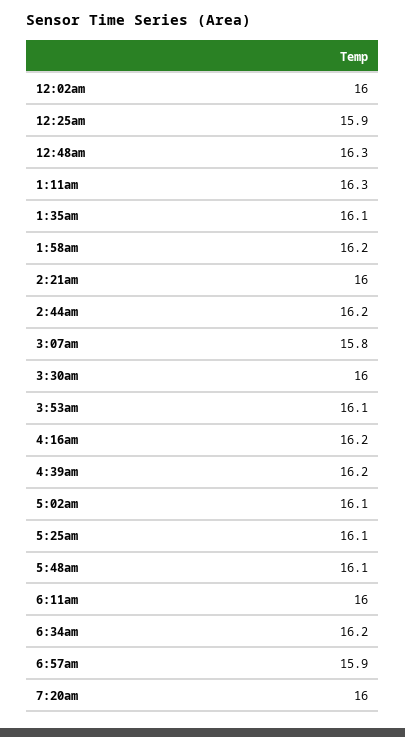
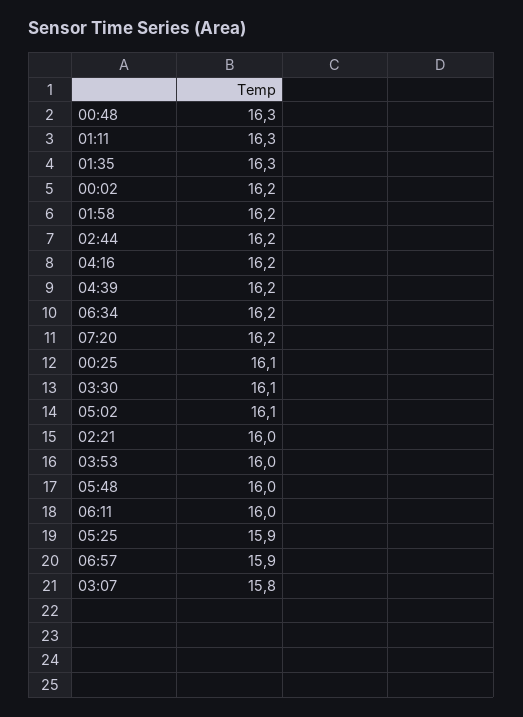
12:02am: 16 -> 16.2
12:25am: 15.9 -> 16.1
1:35am: 16.1 -> 16.3
3:30am: 16 -> 16.1
3:53am: 16.1 -> 16
5:25am: 16.1 -> 15.9
5:48am: 16.1 -> 16
7:20am: 16 -> 16.2

